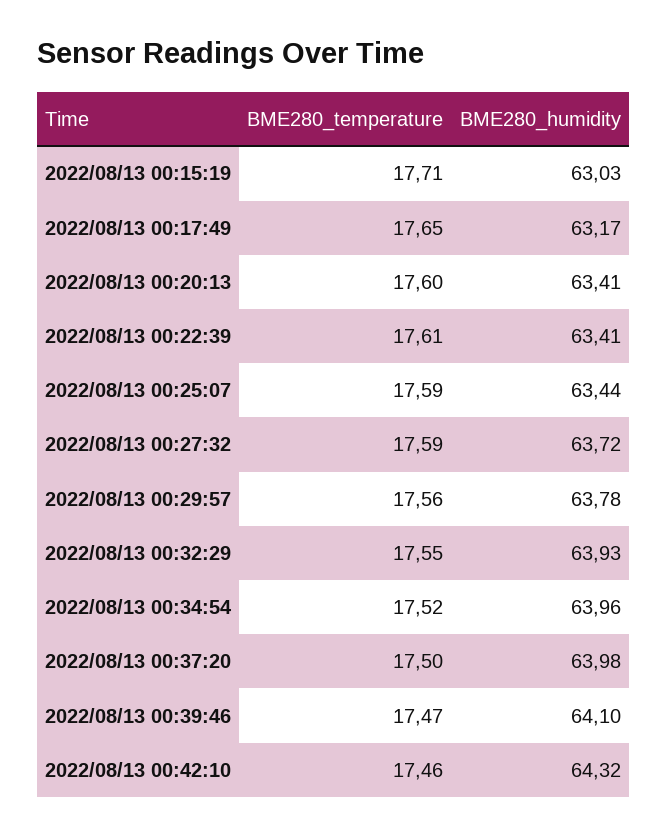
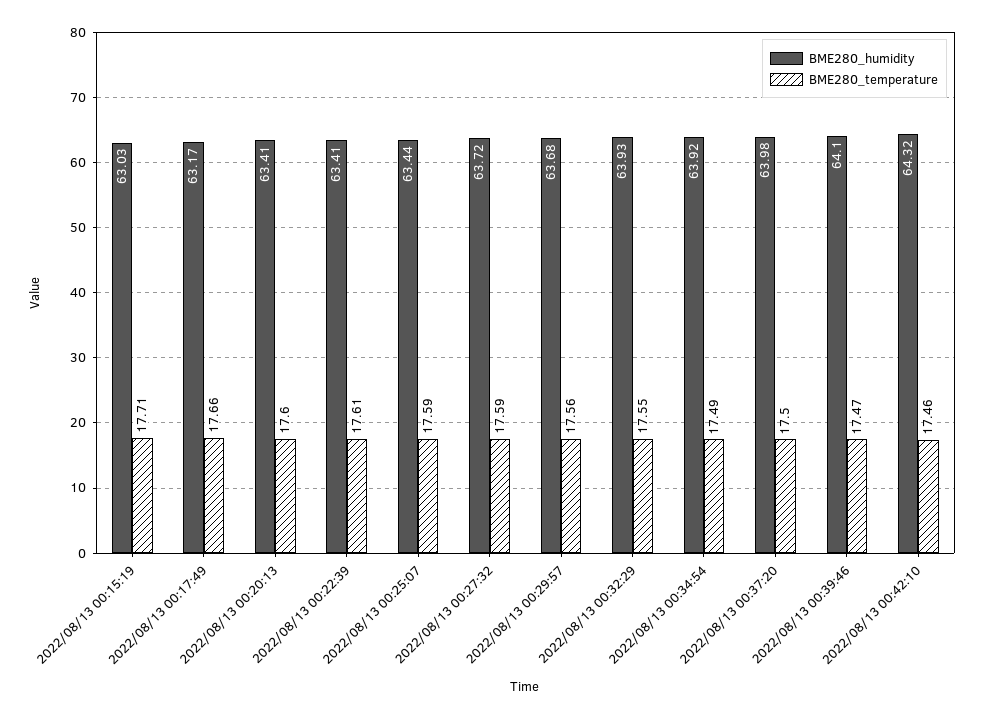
BME280_temperature, 2022/08/13 00:17:49: 17.65 -> 17.66
BME280_humidity, 2022/08/13 00:29:57: 63.78 -> 63.68
BME280_temperature, 2022/08/13 00:34:54: 17.52 -> 17.49
BME280_humidity, 2022/08/13 00:34:54: 63.96 -> 63.92

